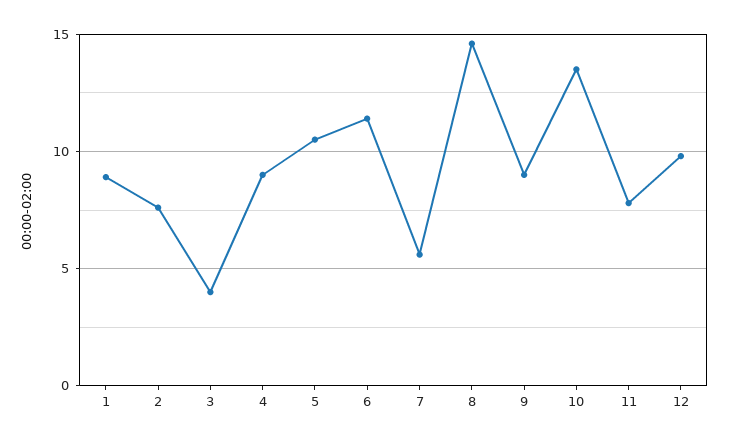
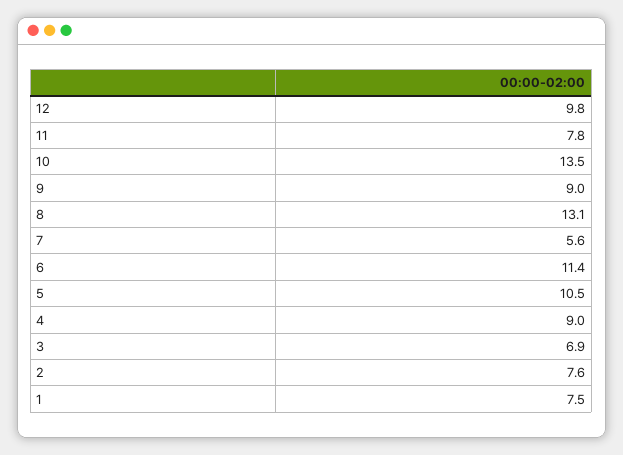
1: 9 -> 7.5
3: 4 -> 6.9
8: 14.5 -> 13.1

